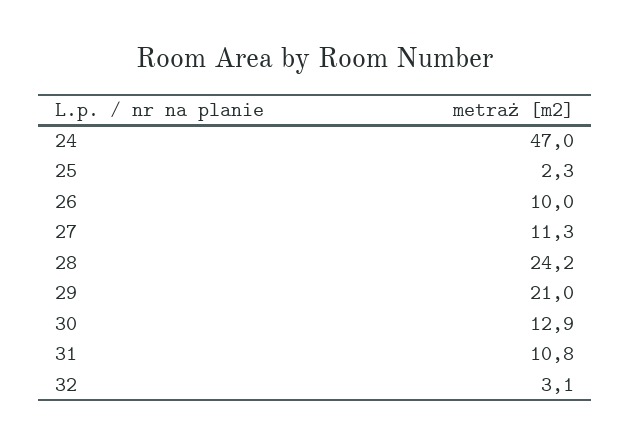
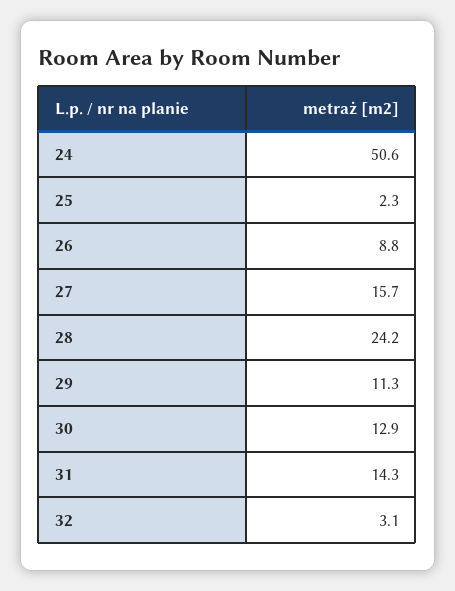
24: 47 -> 50.6
26: 10 -> 8.8
27: 11.3 -> 15.7
29: 21 -> 11.3
31: 10.8 -> 14.3

